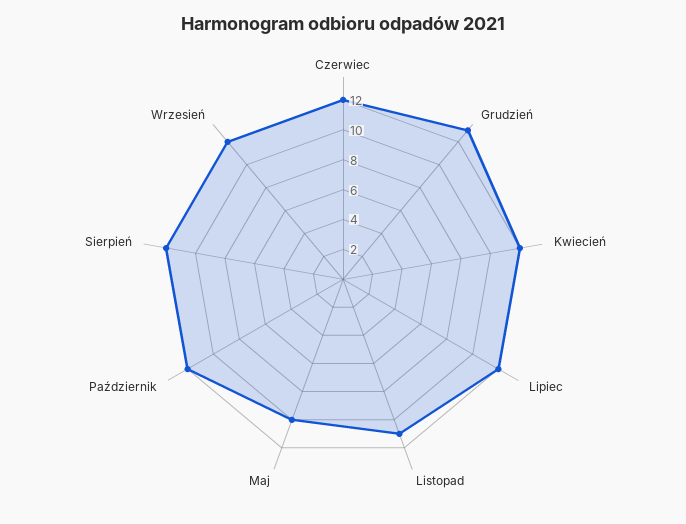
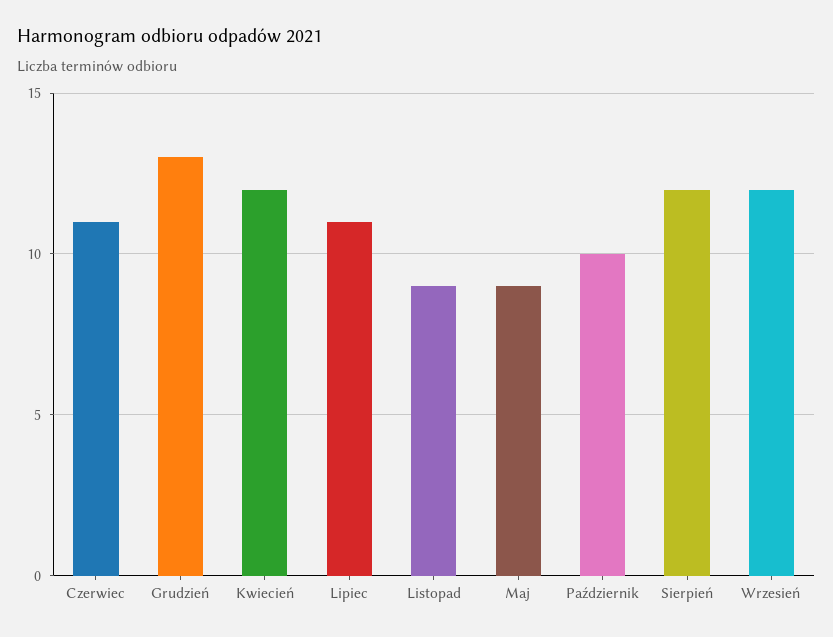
Czerwiec: 12 -> 11
Lipiec: 12 -> 11
Listopad: 11 -> 9
Maj: 10 -> 9
Październik: 12 -> 10

